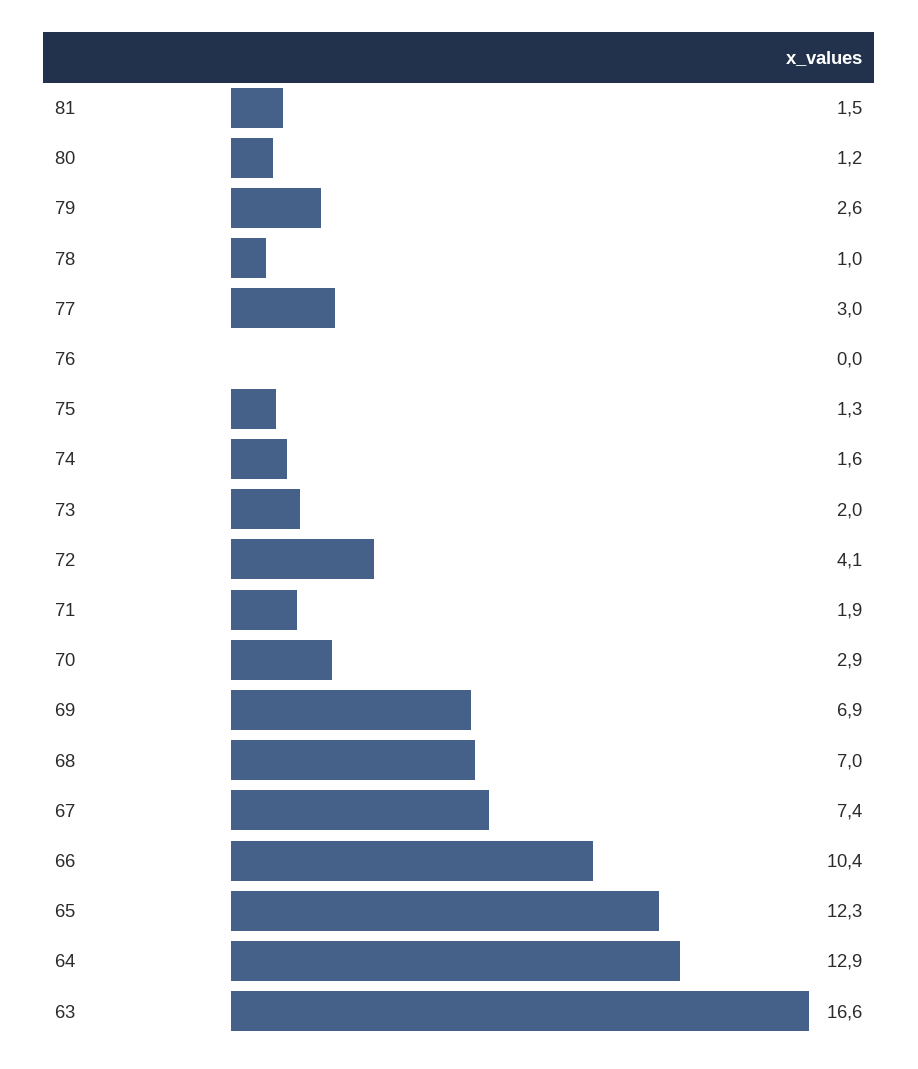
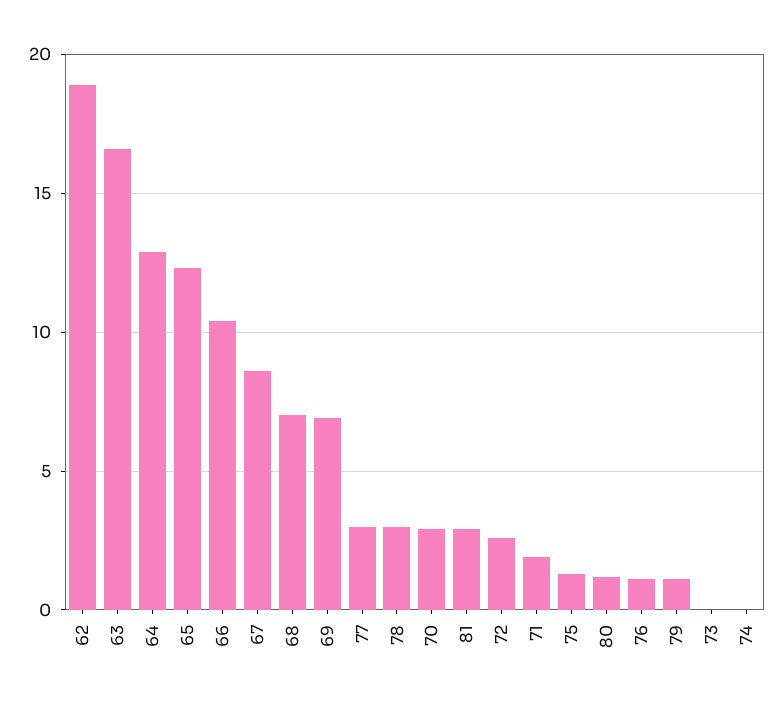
81: 1.5 -> 3
79: 2.6 -> 1
78: 1 -> 3
76: 0 -> 1
74: 1.6 -> 0
73: 2 -> 0
72: 4.1 -> 2.5
67: 7.4 -> 8.5
62: none -> 19

